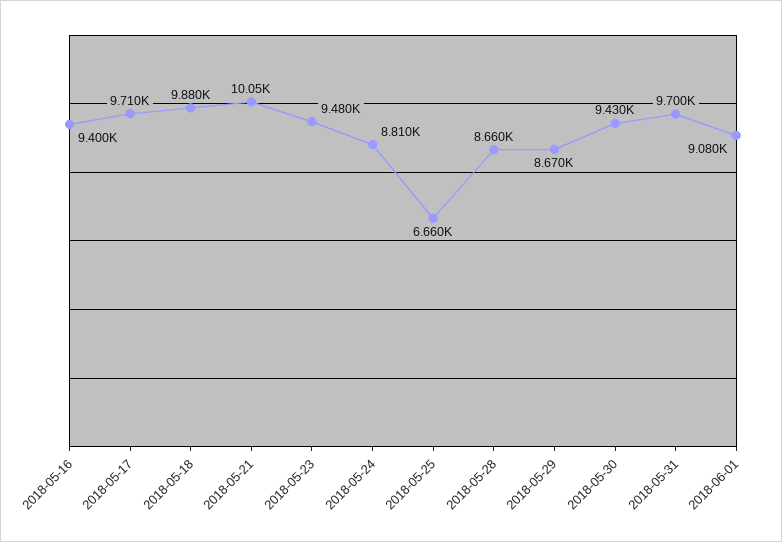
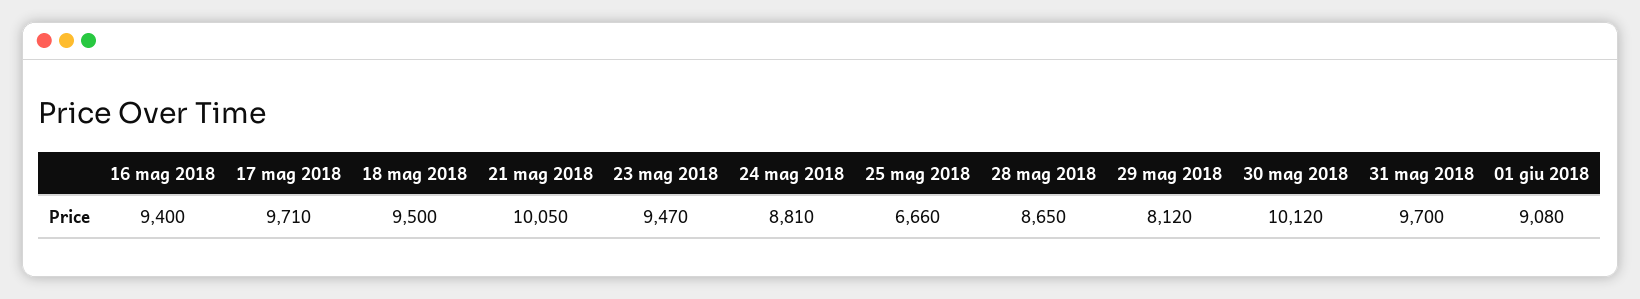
2018-05-18: 9880 -> 9500
2018-05-23: 9480 -> 9470
2018-05-28: 8660 -> 8650
2018-05-29: 8670 -> 8120
2018-05-30: 9430 -> 10120

